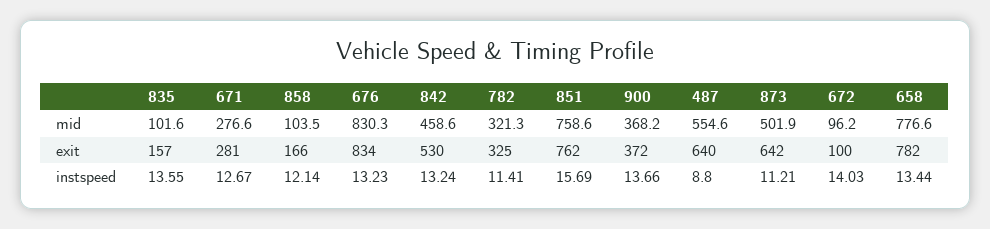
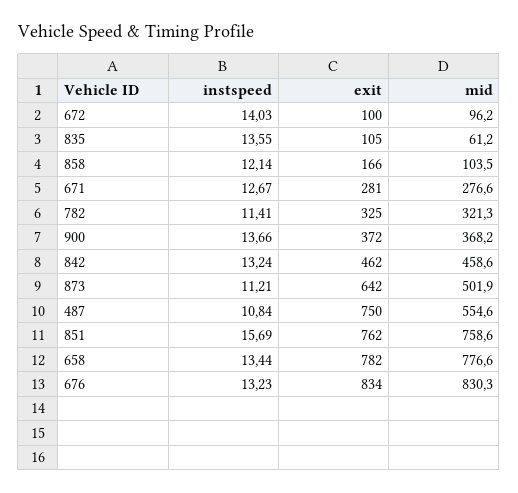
835, mid: 101.6 -> 61.2
835, exit: 157 -> 105
842, exit: 530 -> 462
487, exit: 640 -> 750
487, instspeed: 8.8 -> 10.84

